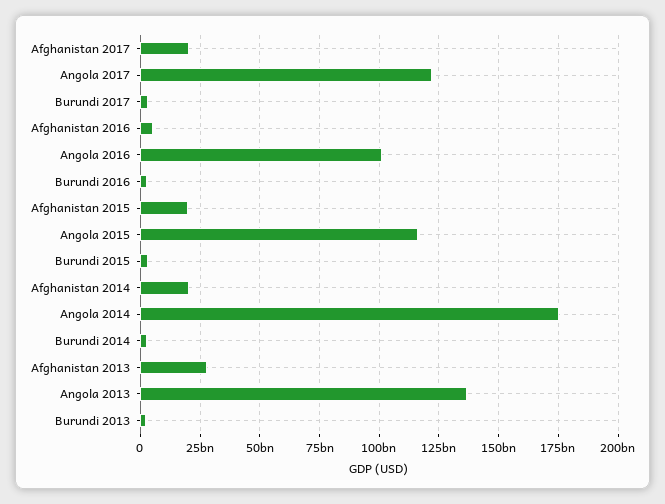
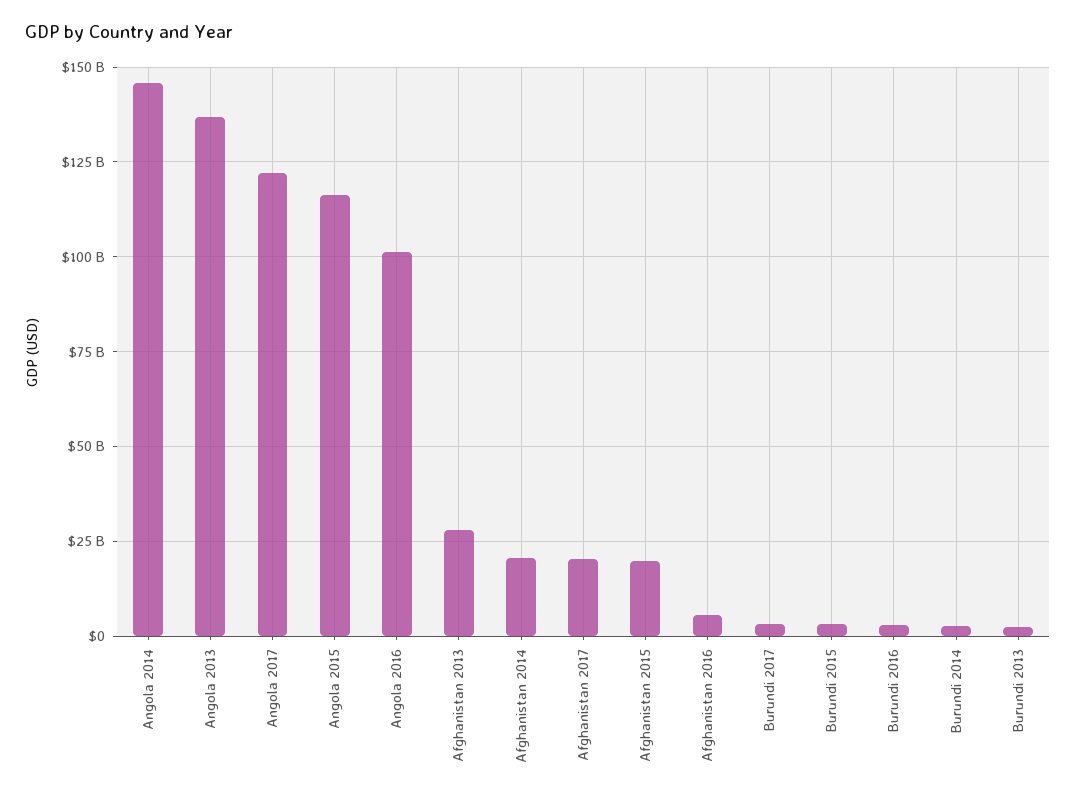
Angola 2014: 175000000000 -> 145000000000

